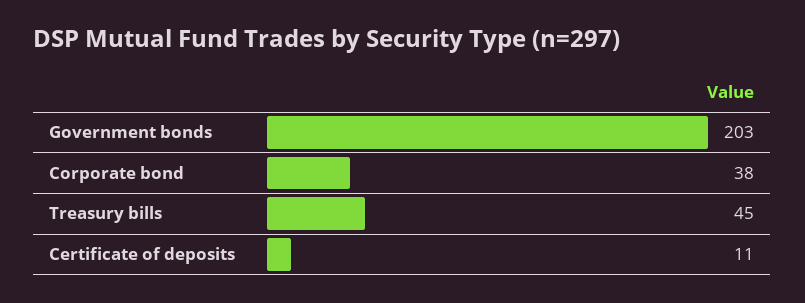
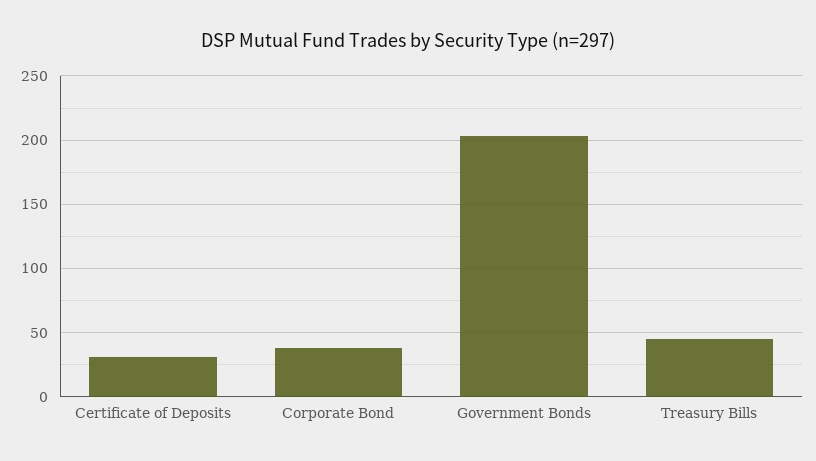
Certificate of deposits: 11 -> 30

